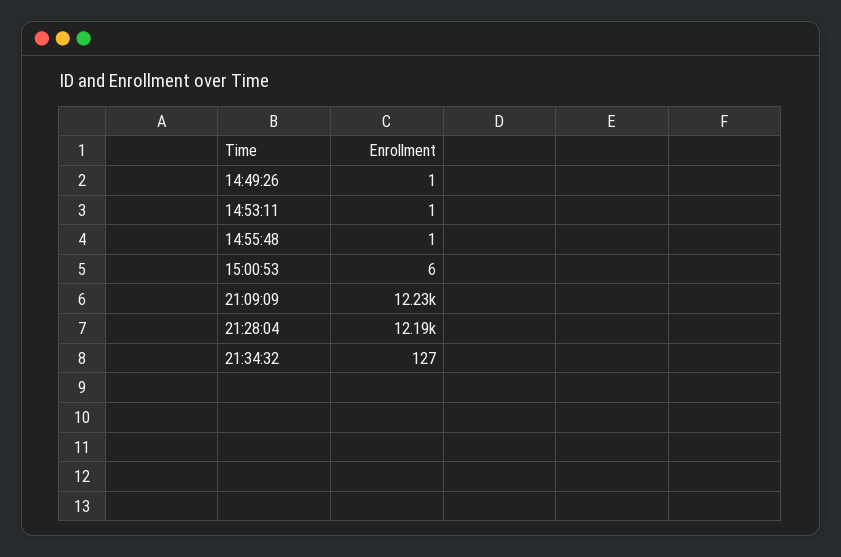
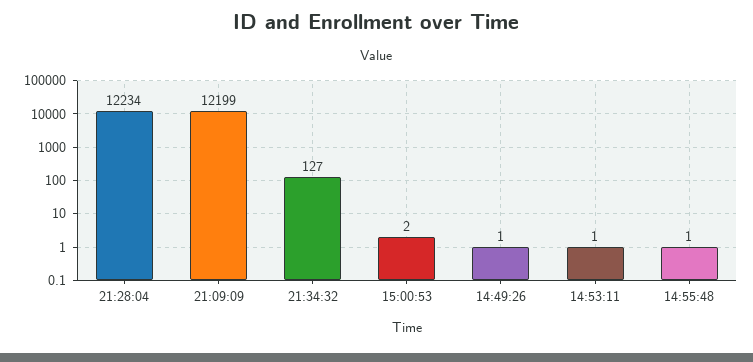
15:00:53: 6 -> 2
21:09:09: 12230 -> 12199
21:28:04: 12190 -> 12234

